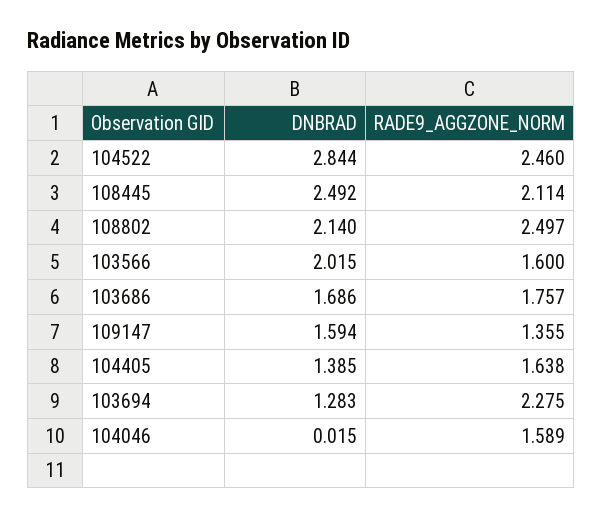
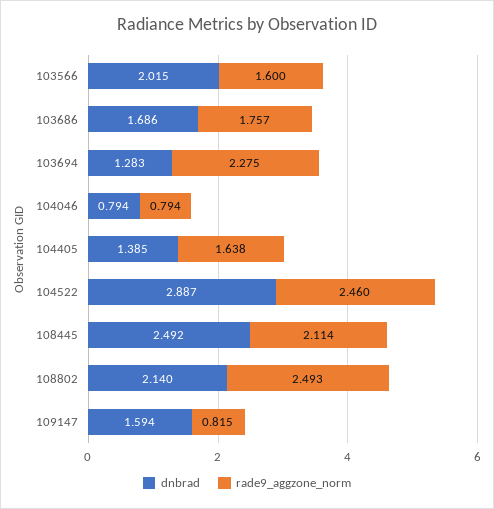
DNBRAD, 104522: 2.844 -> 2.887
RADE9_AGGZONE_NORM, 108802: 2.497 -> 2.493
RADE9_AGGZONE_NORM, 109147: 1.355 -> 0.815
DNBRAD, 104046: 0.015 -> 0.794
RADE9_AGGZONE_NORM, 104046: 1.589 -> 0.794

